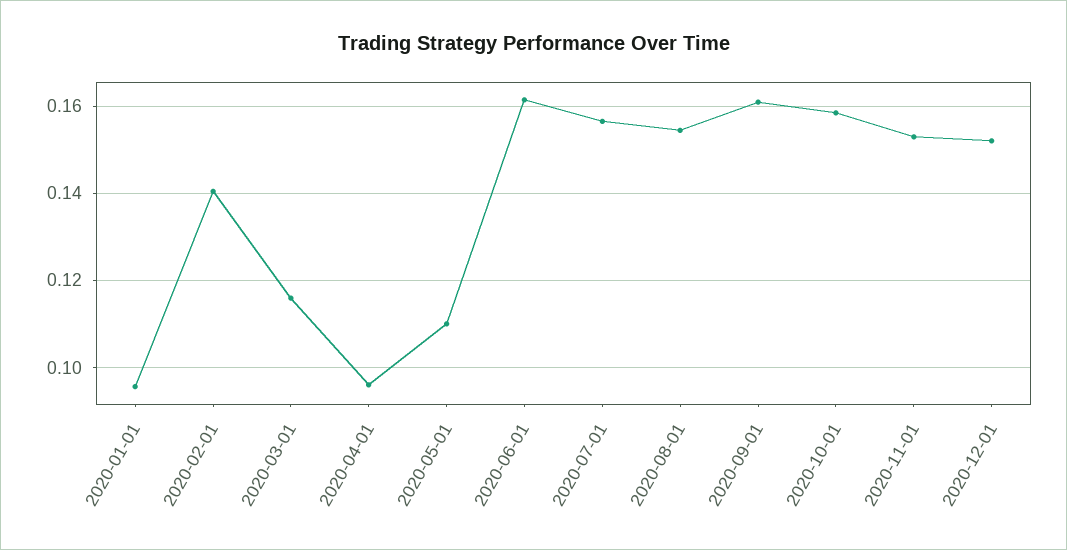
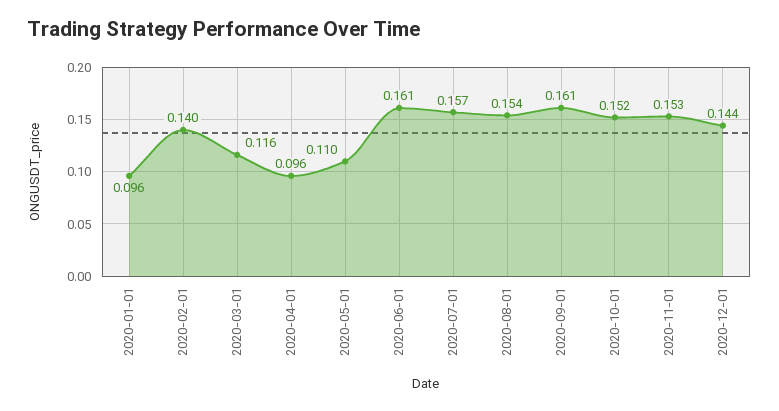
2020-10-01: 0.158 -> 0.152
2020-12-01: 0.152 -> 0.144

